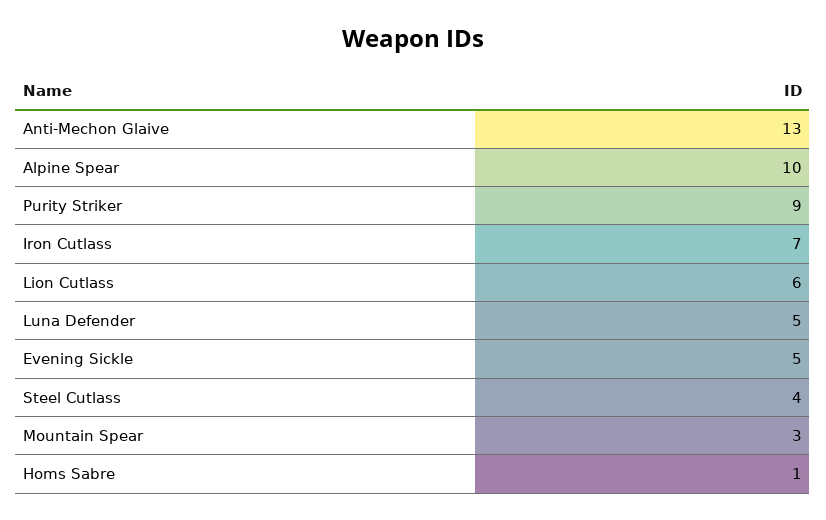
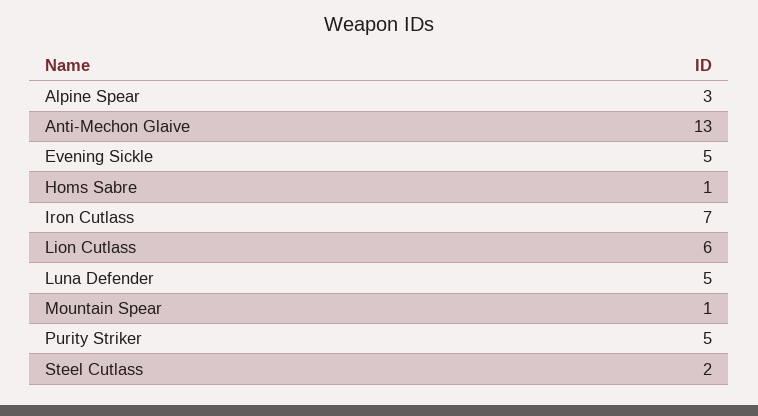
Alpine Spear: 10 -> 3
Purity Striker: 9 -> 5
Steel Cutlass: 4 -> 2
Mountain Spear: 3 -> 1

